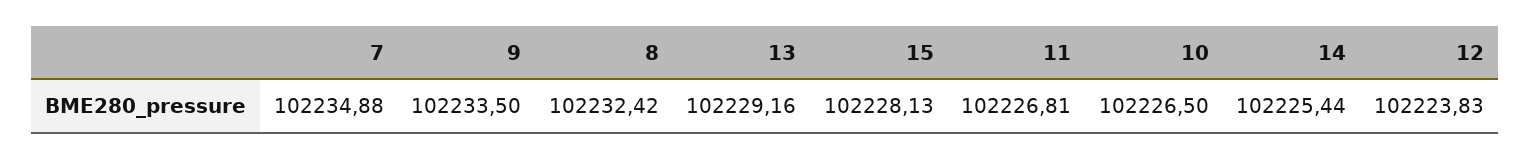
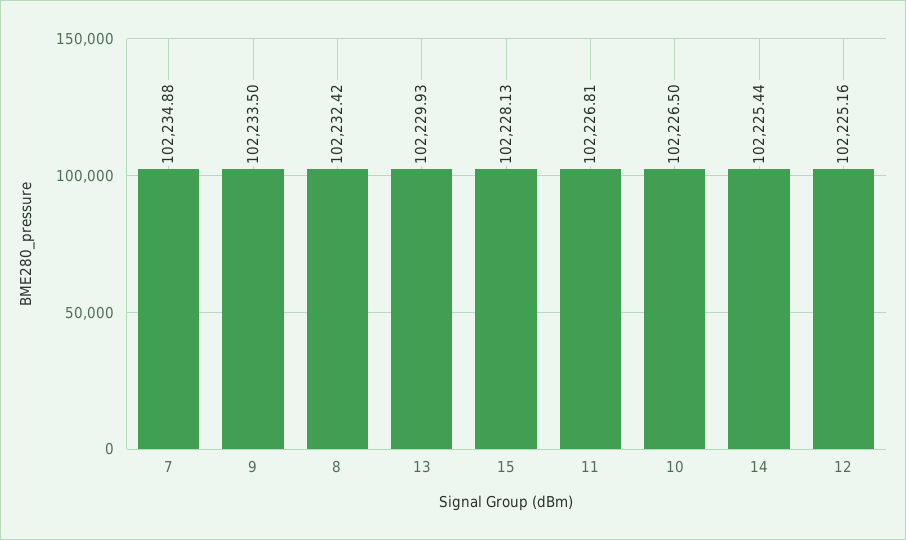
13: 102229.16 -> 102229.93
12: 102223.83 -> 102225.16

